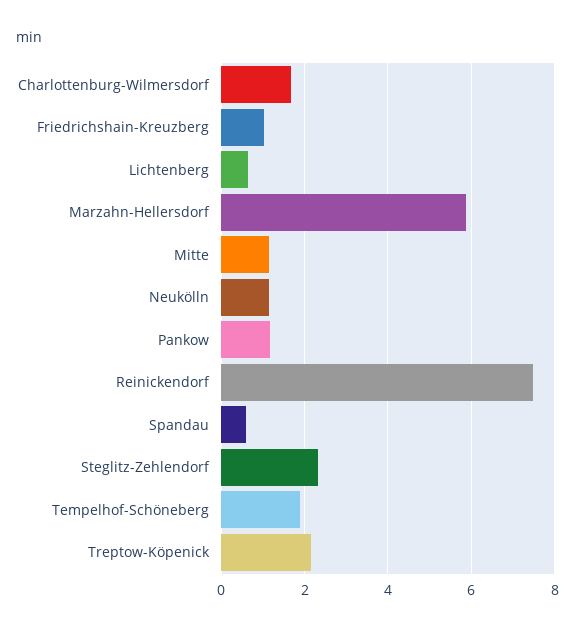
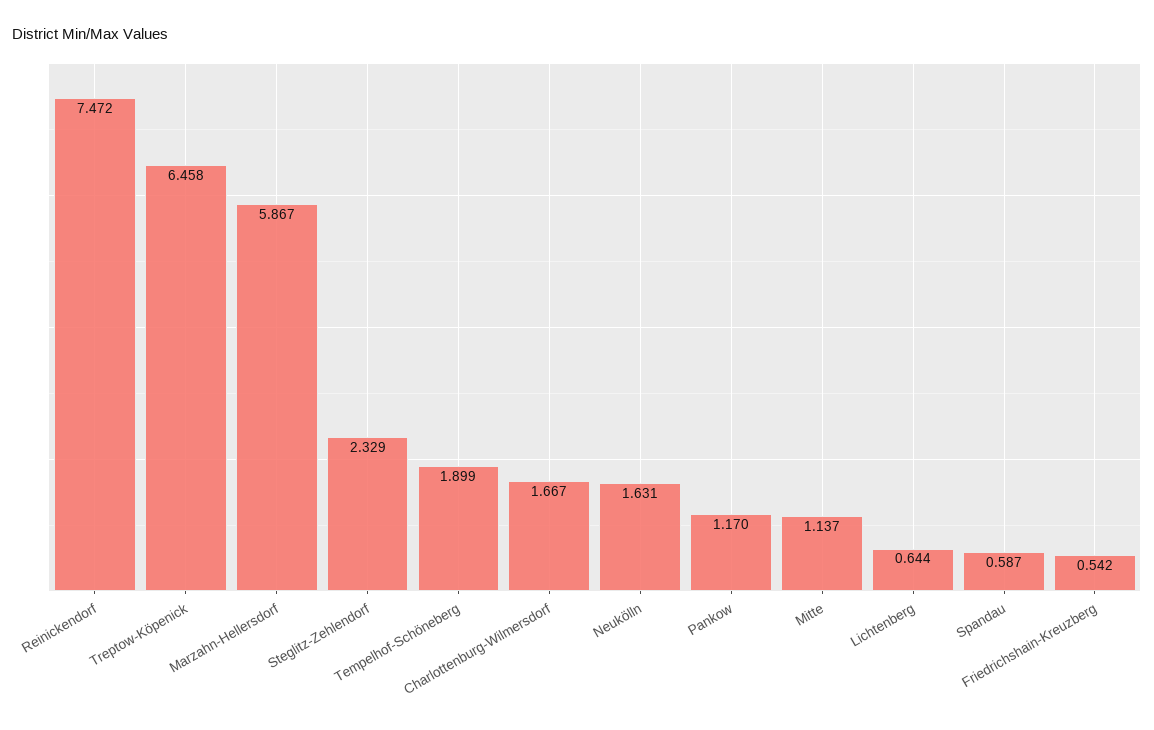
Friedrichshain-Kreuzberg: 1 -> 0.542
Neukölln: 1.2 -> 1.631
Treptow-Köpenick: 2.2 -> 6.458

